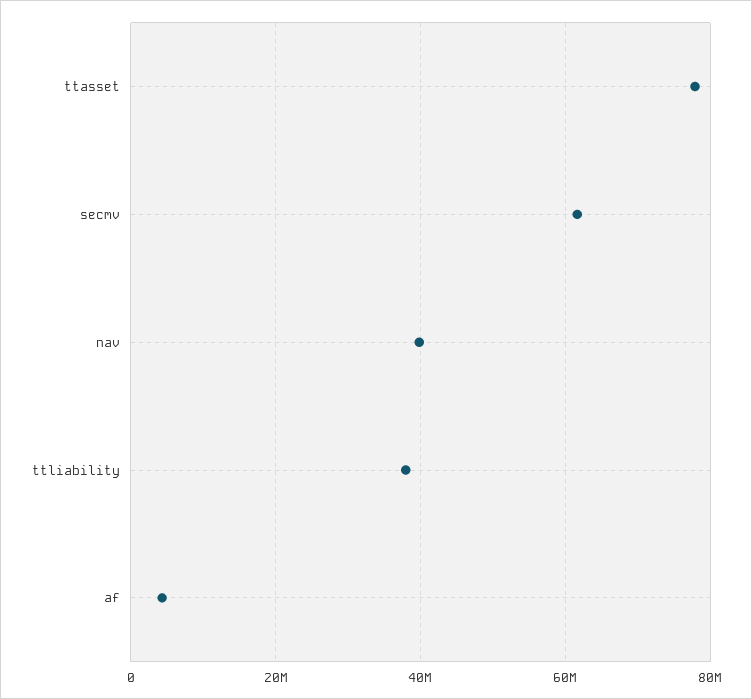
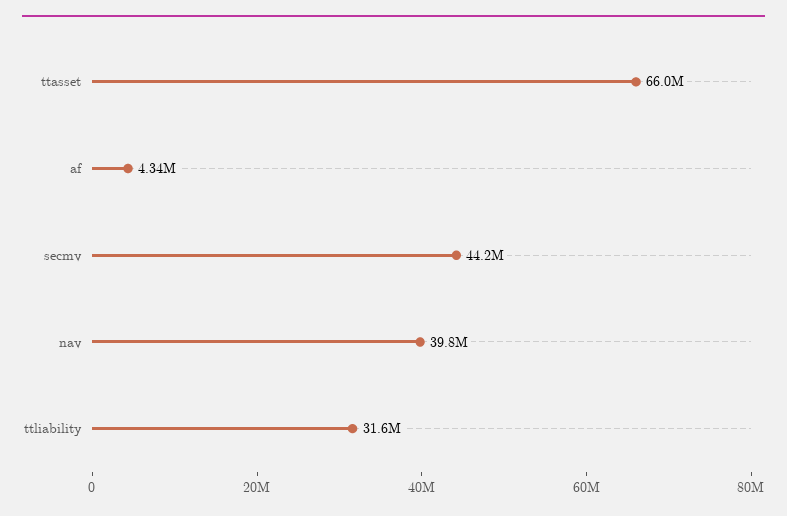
ttasset: 78000000 -> 66000000
secmv: 62000000 -> 44200000
ttliability: 38000000 -> 31600000

